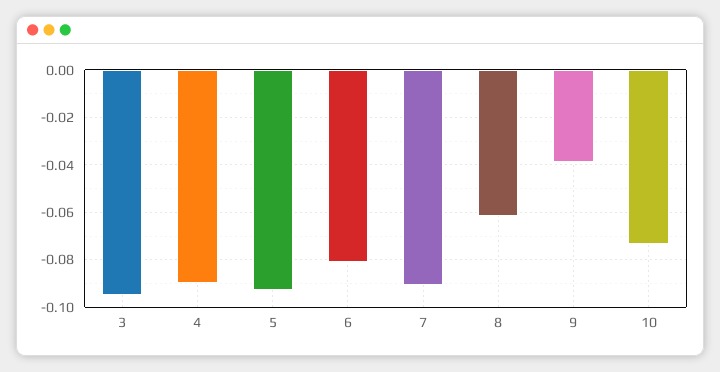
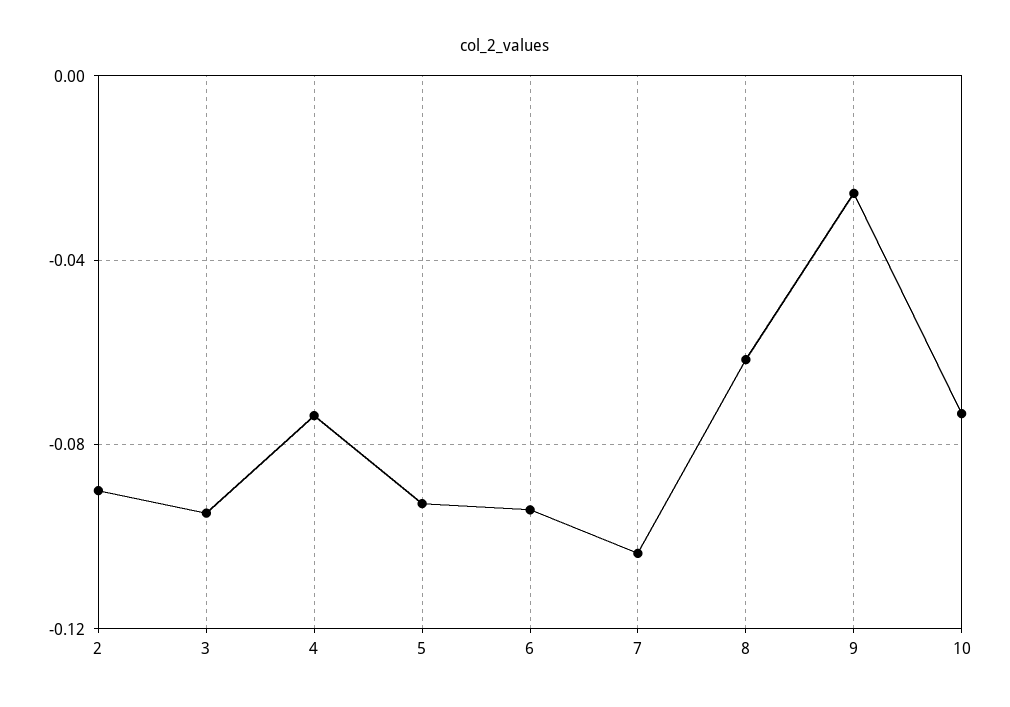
4: -0.09 -> -0.075
6: -0.08 -> -0.095
7: -0.09 -> -0.105
9: -0.04 -> -0.025
2: none -> -0.09

